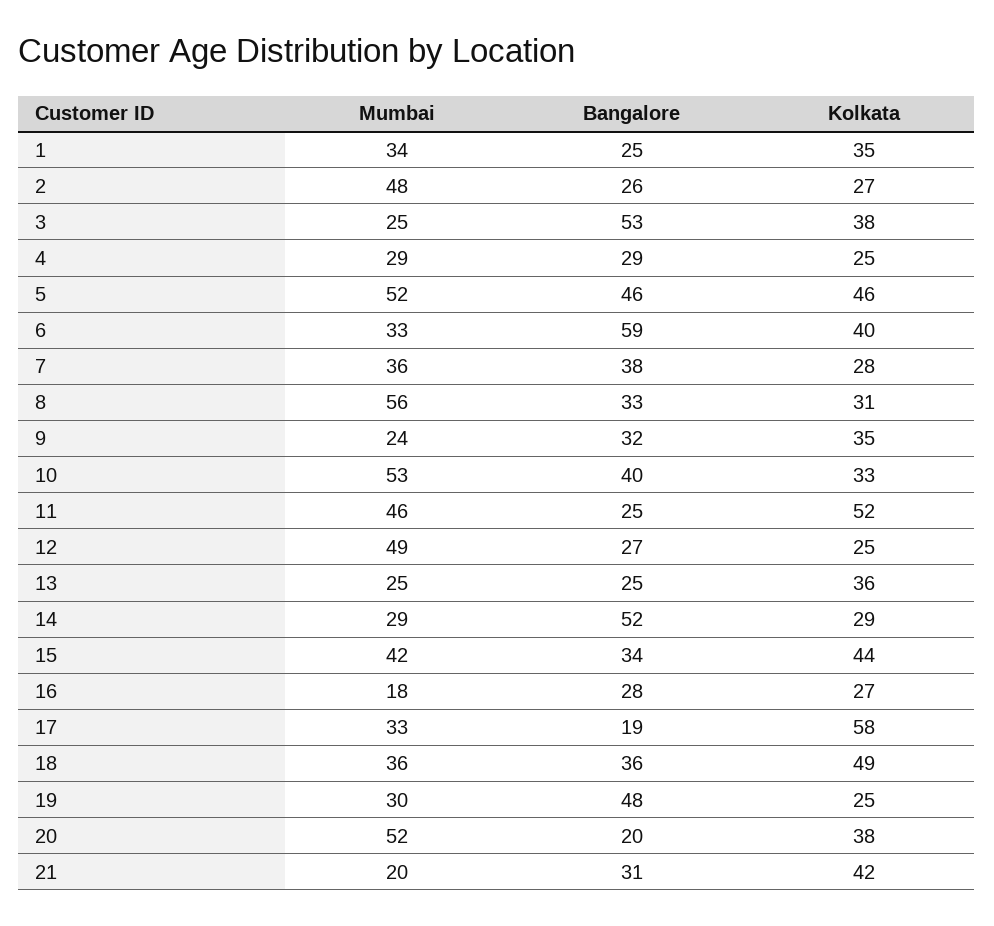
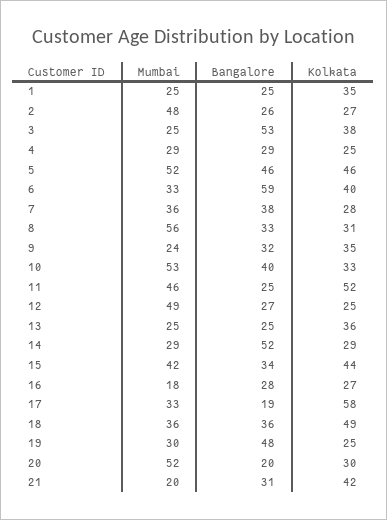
Mumbai, 1: 34 -> 25
Kolkata, 20: 38 -> 30

